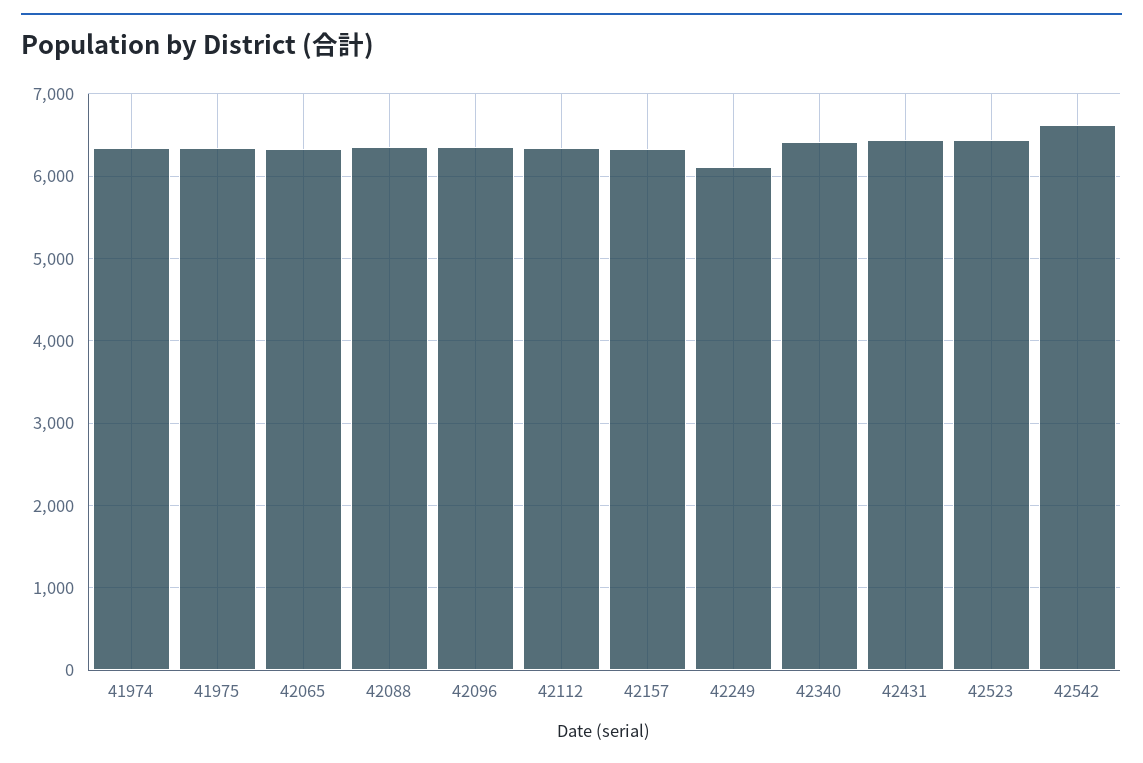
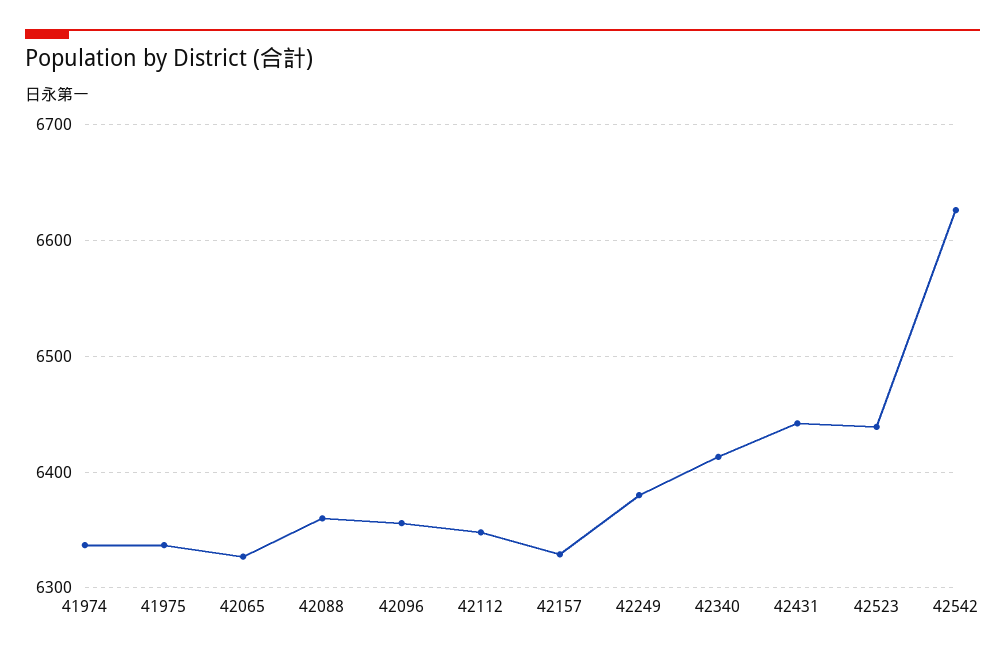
42249: 6100 -> 6380

